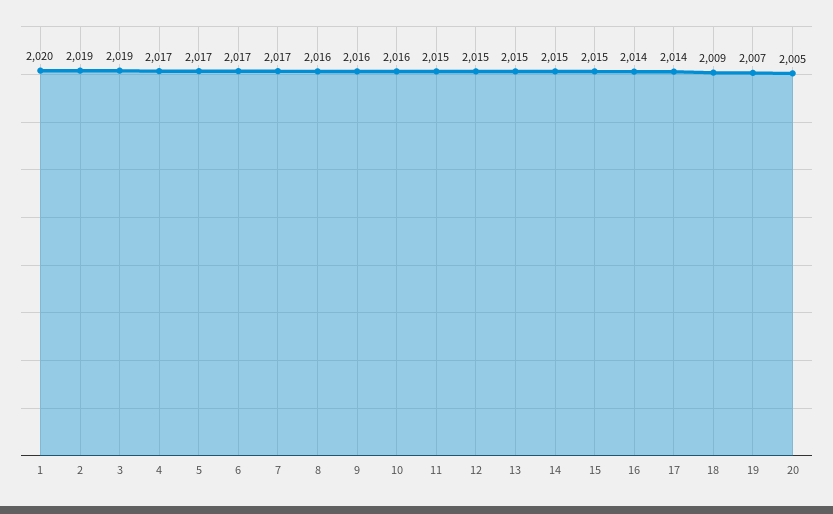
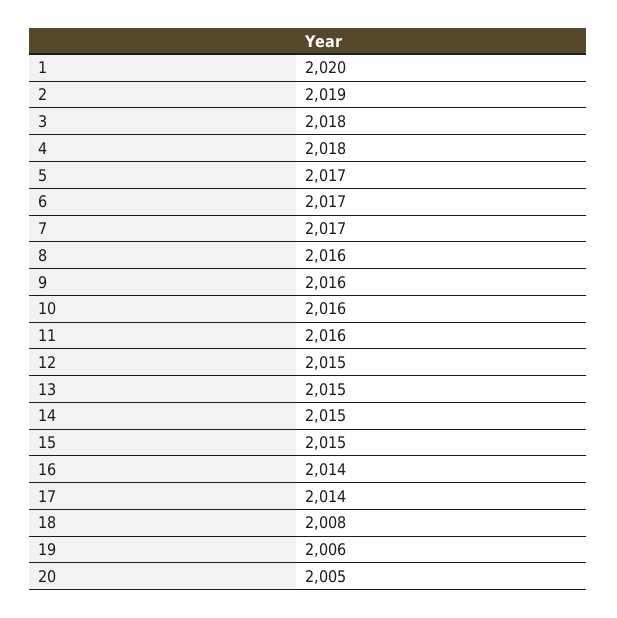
3: 2019 -> 2018
4: 2017 -> 2018
11: 2015 -> 2016
18: 2009 -> 2008
19: 2007 -> 2006

